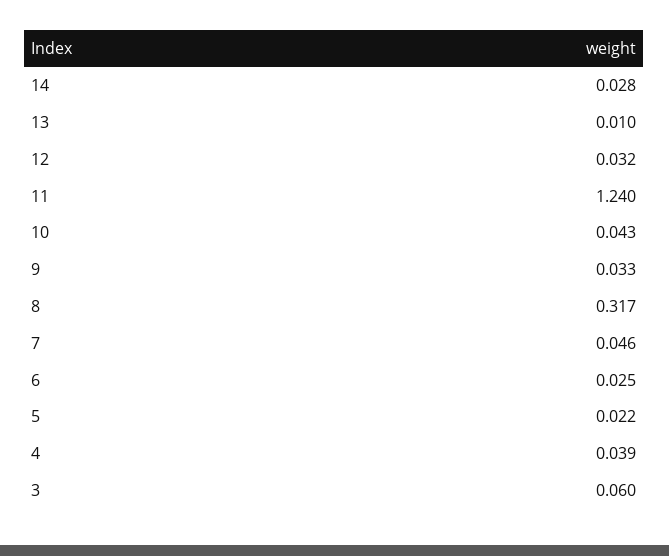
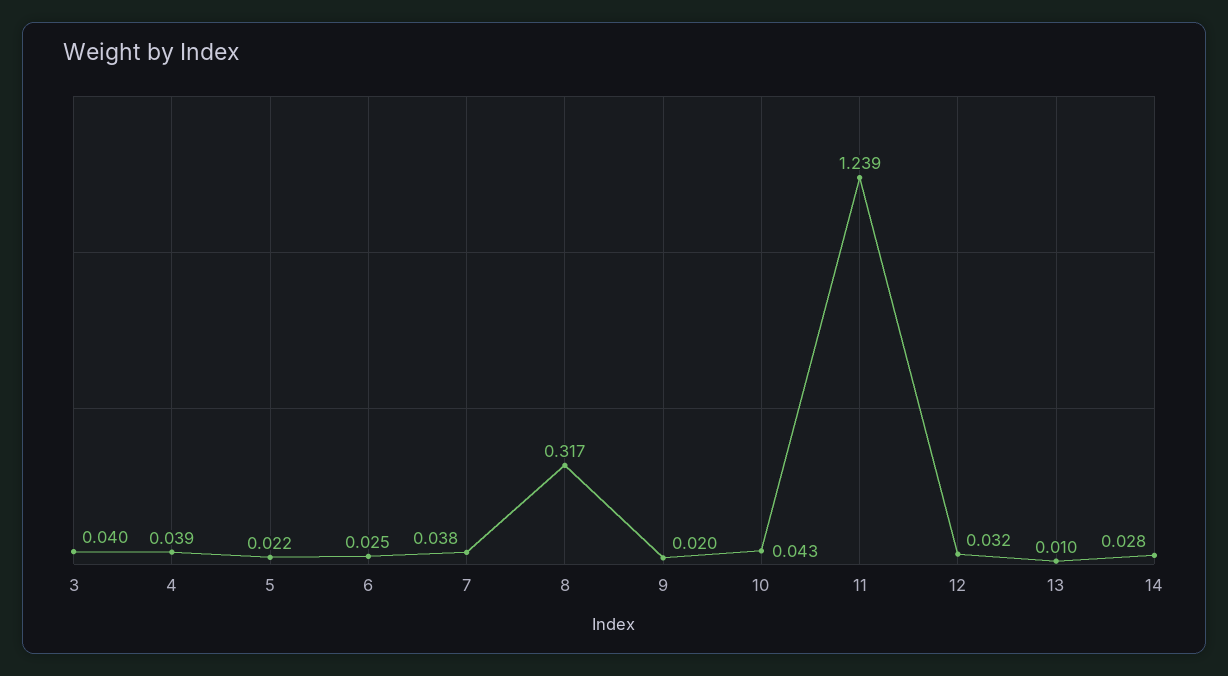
11: 1.24 -> 1.239
9: 0.033 -> 0.02
7: 0.046 -> 0.038
3: 0.06 -> 0.04

